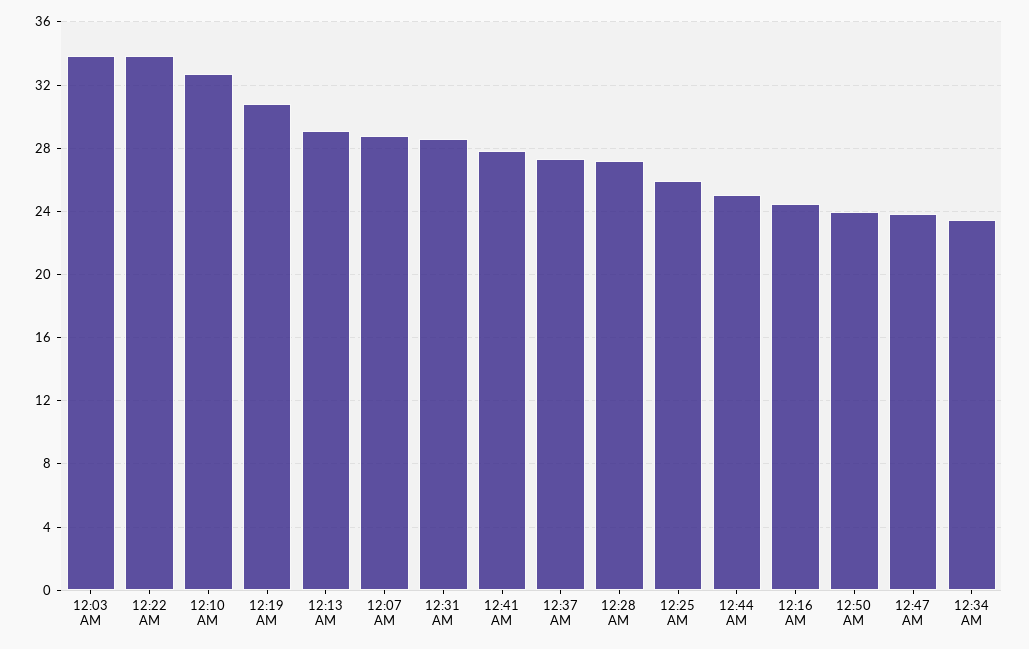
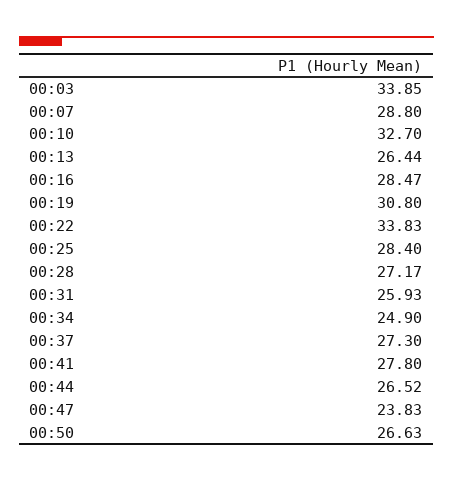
12:13 AM: 29 -> 26.44
12:31 AM: 28.5 -> 25.93
12:25 AM: 26 -> 28.4
12:44 AM: 25 -> 26.52
12:16 AM: 24.5 -> 28.47
12:50 AM: 24 -> 26.63
12:34 AM: 23.5 -> 24.9

